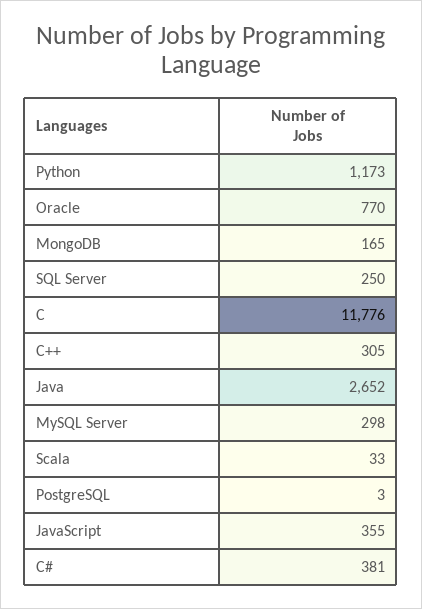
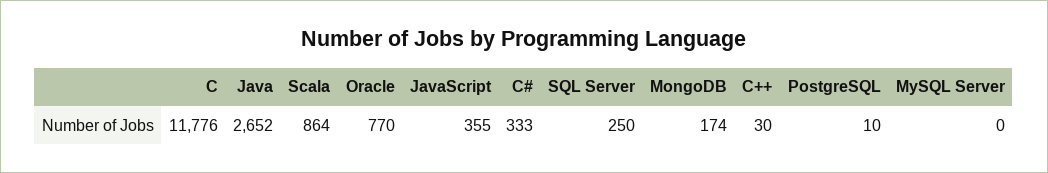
Python: 1173 -> none
MongoDB: 165 -> 174
C++: 305 -> 30
MySQL Server: 298 -> 0
Scala: 33 -> 864
PostgreSQL: 3 -> 10
C#: 381 -> 333

